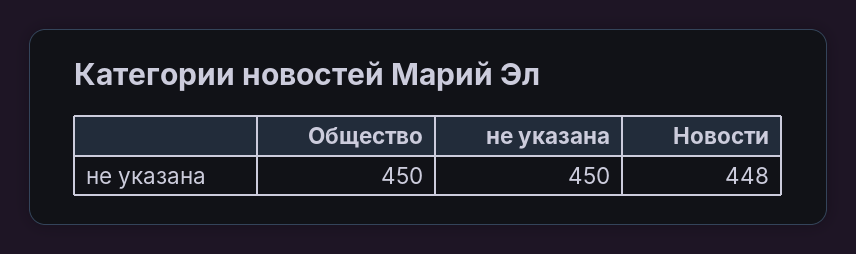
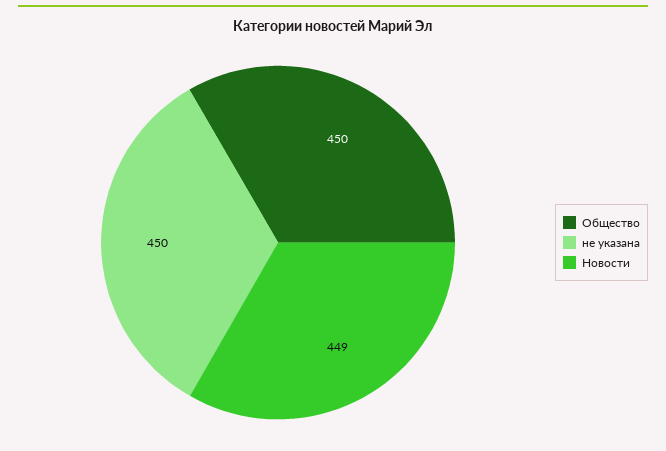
Новости: 448 -> 449

